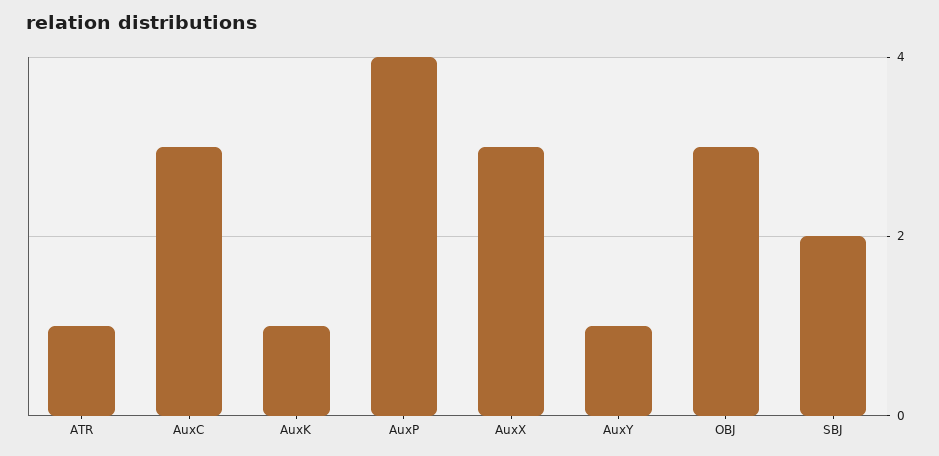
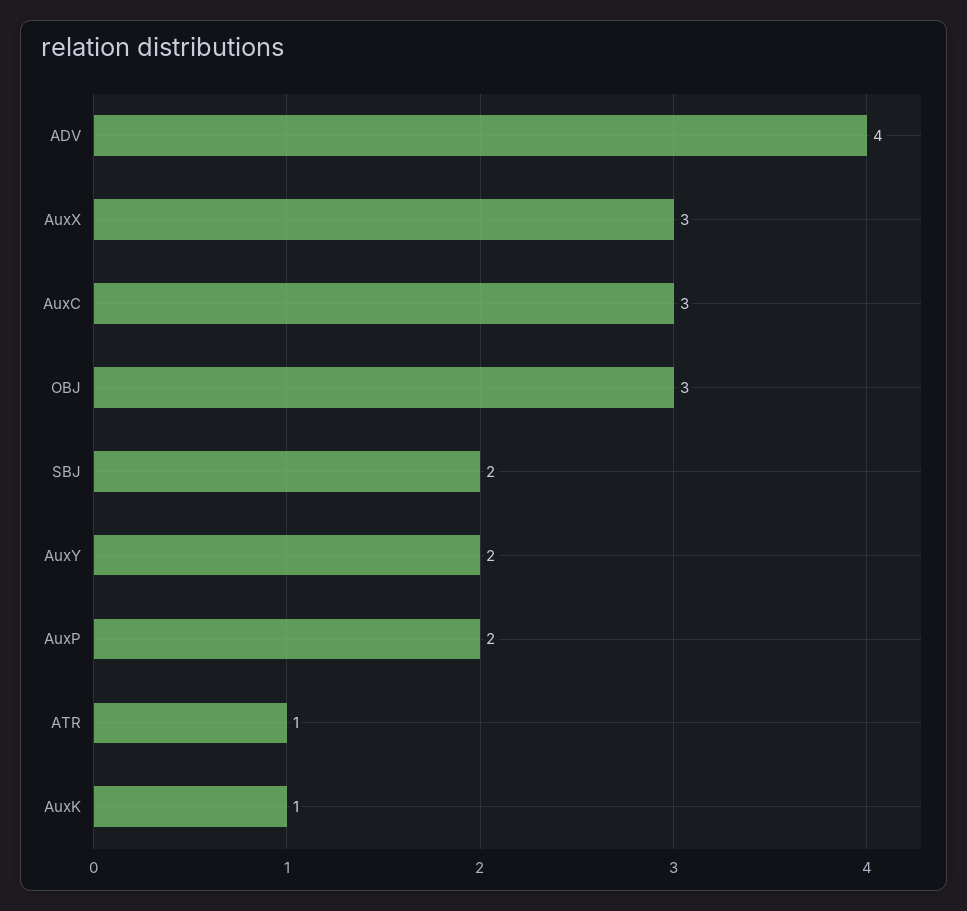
AuxP: 4 -> 2
AuxY: 1 -> 2
ADV: none -> 4

